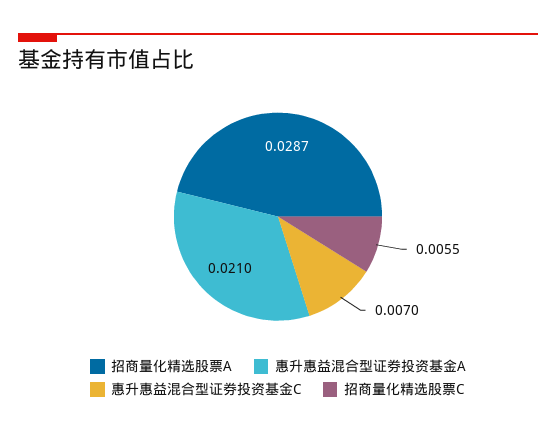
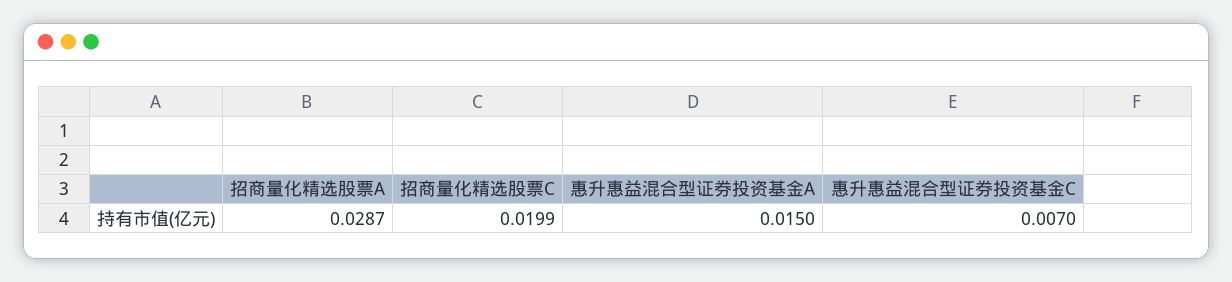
惠升惠益混合型证券投资基金A: 0.021 -> 0.015
招商量化精选股票C: 0.0055 -> 0.0199

